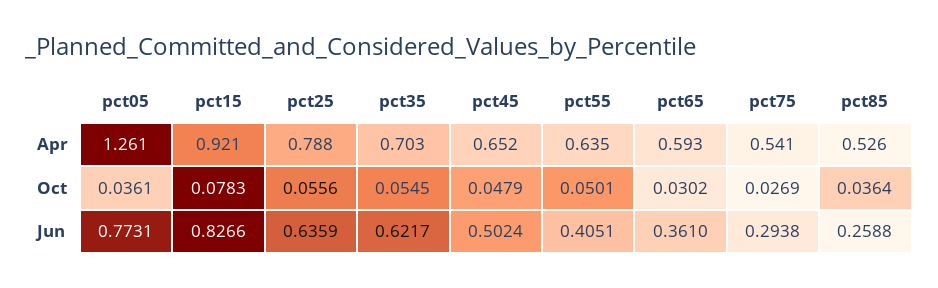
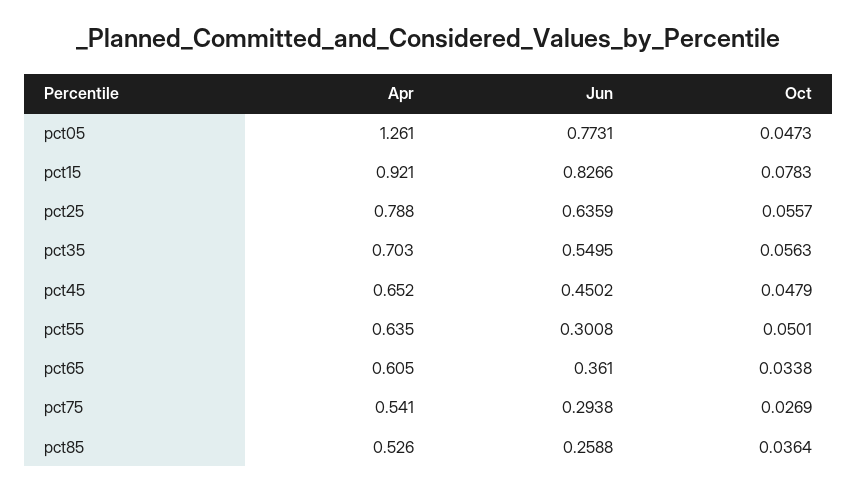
pct65, Apr: 0.593 -> 0.605
pct05, Oct: 0.0361 -> 0.0473
pct25, Oct: 0.0556 -> 0.0557
pct35, Oct: 0.0545 -> 0.0563
pct65, Oct: 0.0302 -> 0.0338
pct35, Jun: 0.6217 -> 0.5495
pct45, Jun: 0.5024 -> 0.4502
pct55, Jun: 0.4051 -> 0.3008

